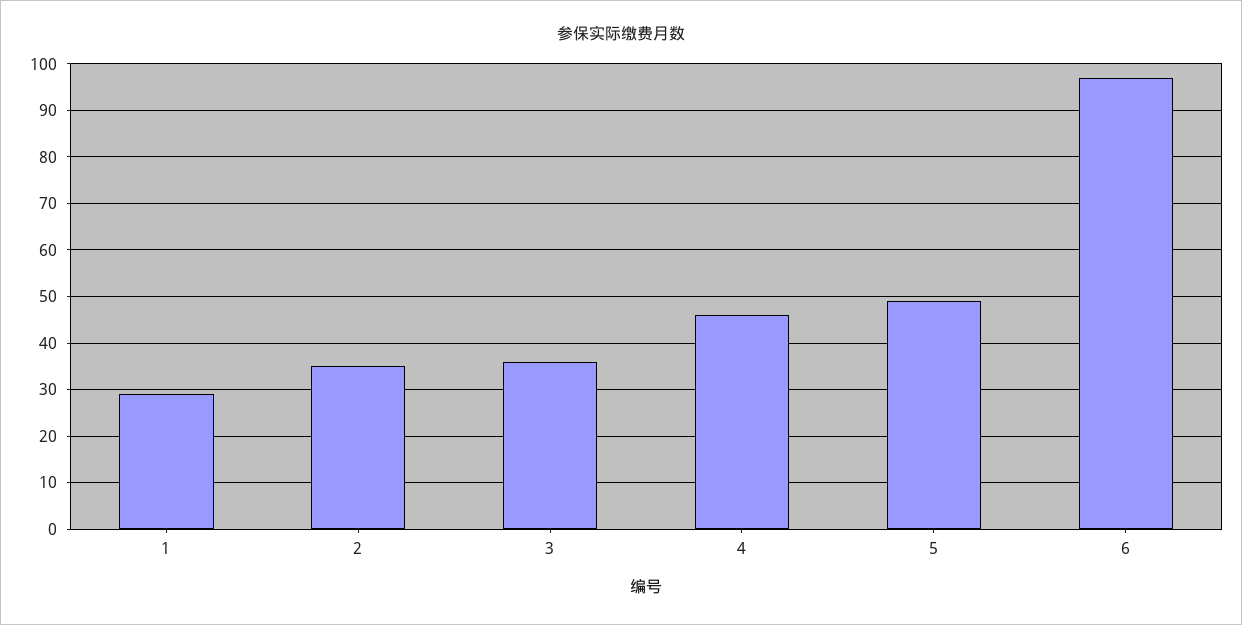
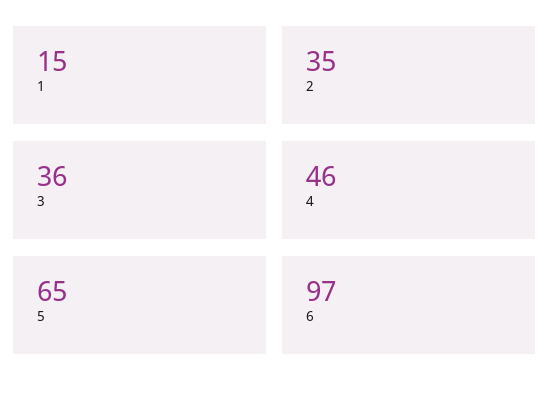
1: 30 -> 15
5: 50 -> 65

